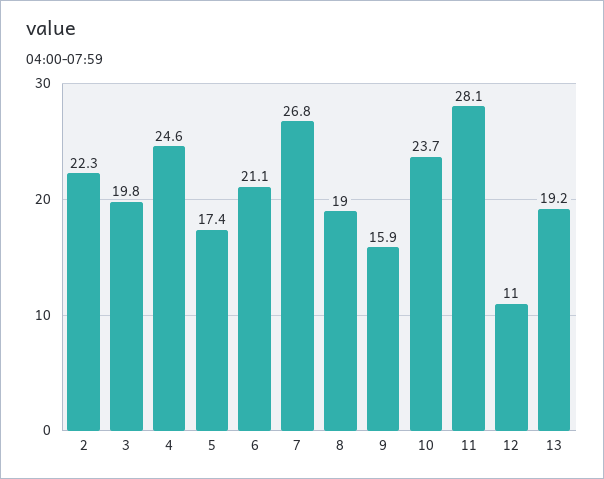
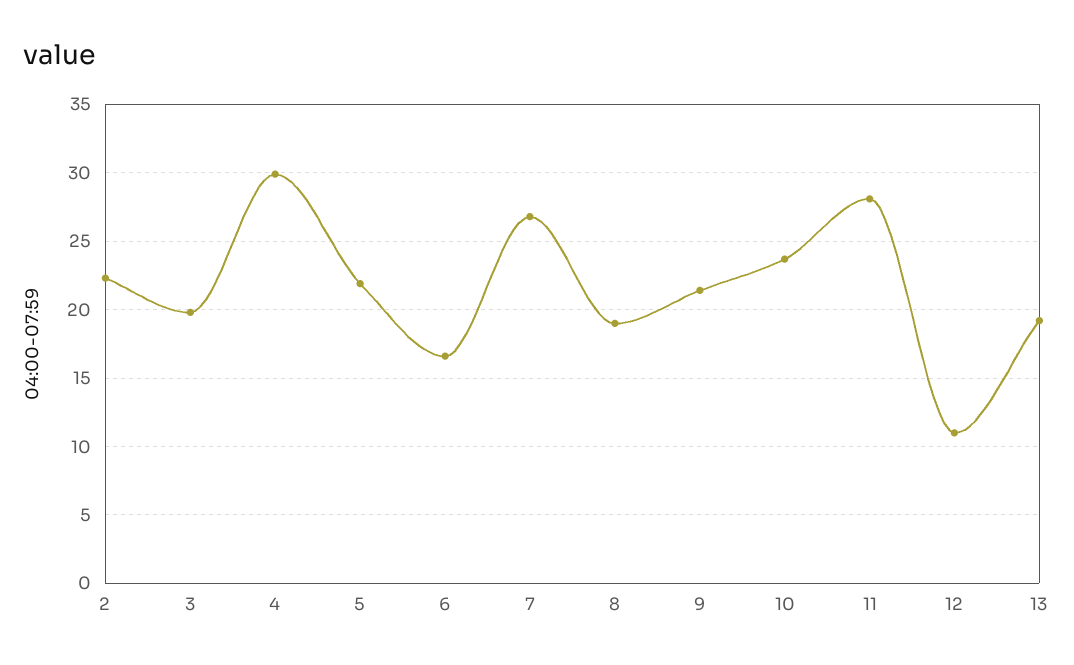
4: 24.6 -> 30
5: 17.4 -> 22
6: 21.1 -> 16.5
9: 15.9 -> 21.5

